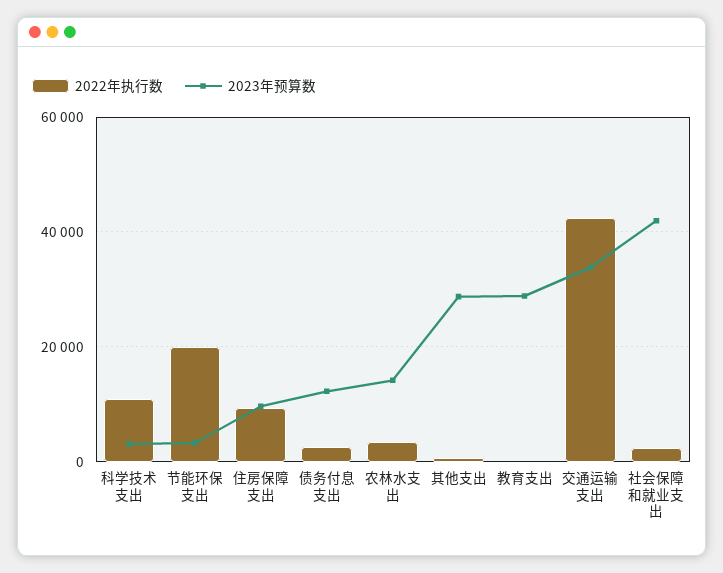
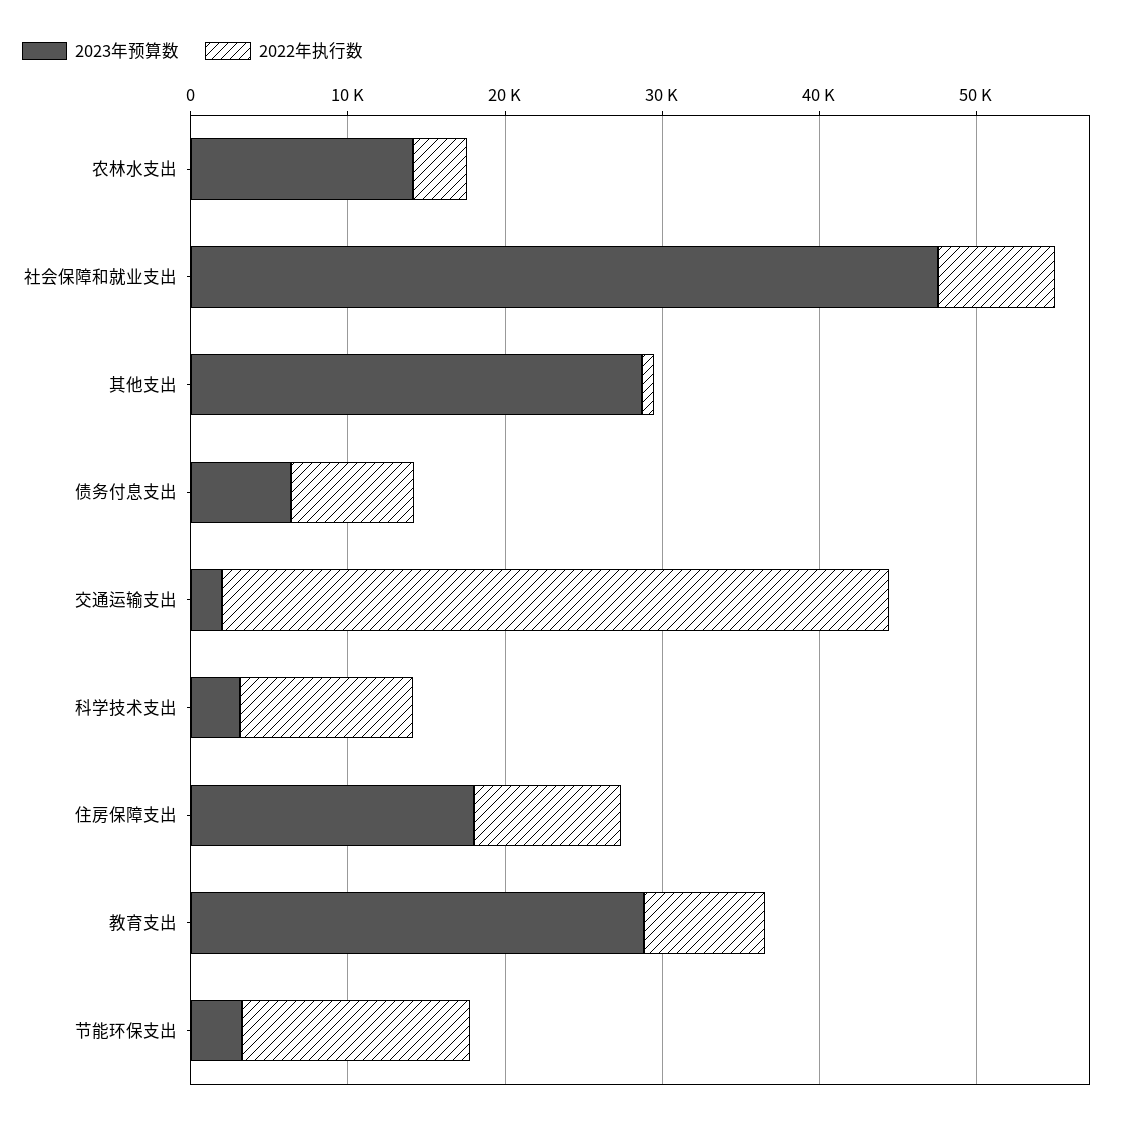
2022年执行数, 节能环保支出: 20000 -> 14000
2023年预算数, 住房保障支出: 10000 -> 18000
2022年执行数, 债务付息支出: 2000 -> 8000
2023年预算数, 债务付息支出: 12000 -> 6000
2022年执行数, 教育支出: 0 -> 8000
2023年预算数, 交通运输支出: 34000 -> 2000
2022年执行数, 社会保障和就业支出: 2000 -> 8000
2023年预算数, 社会保障和就业支出: 42000 -> 48000

